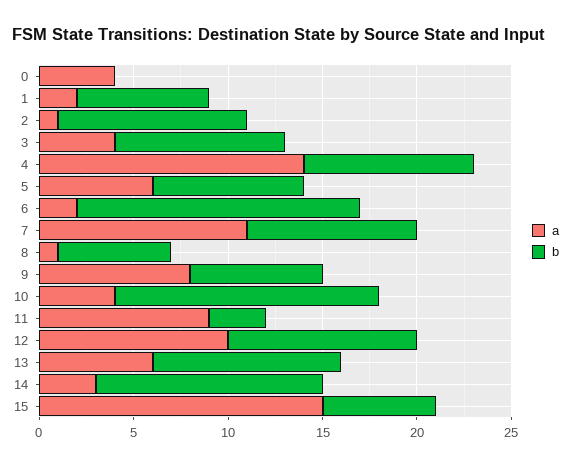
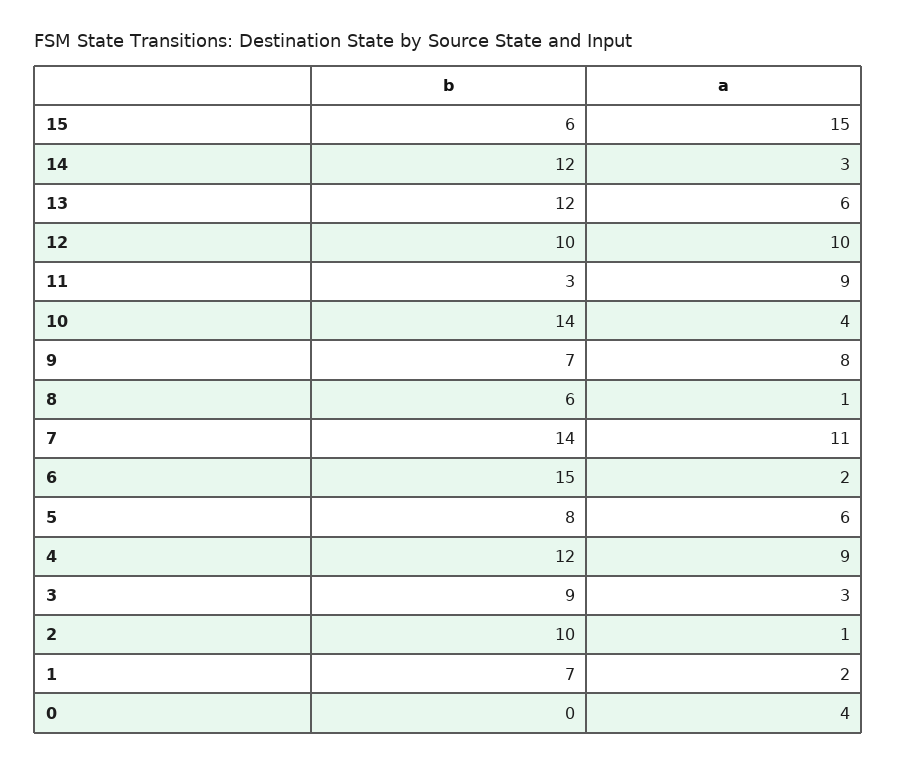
a, 3: 4 -> 3
a, 4: 14 -> 9
b, 4: 9 -> 12
b, 7: 9 -> 14
b, 13: 10 -> 12

